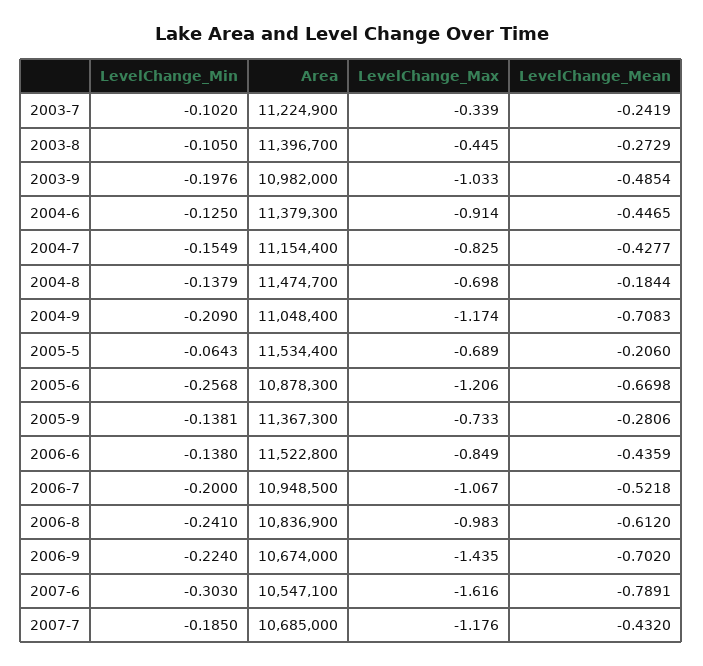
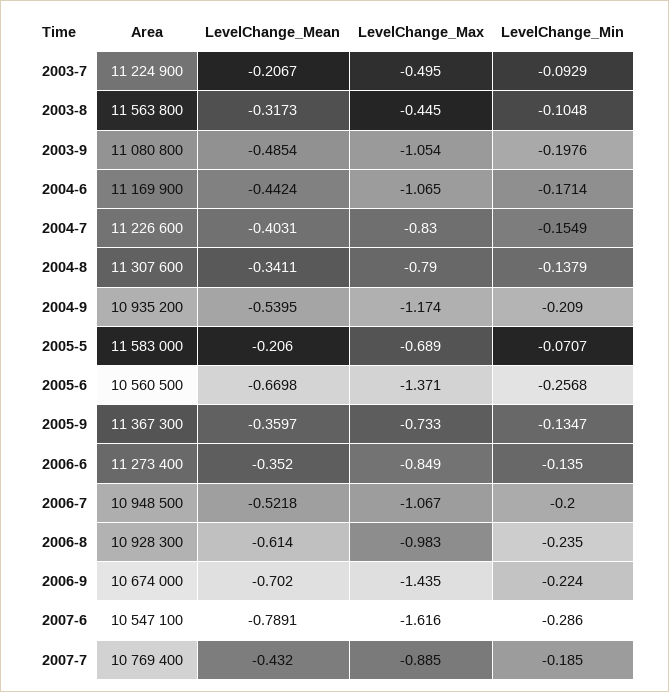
LevelChange_Min, 2003-7: -0.102 -> -0.0929
LevelChange_Max, 2003-7: -0.339 -> -0.495
LevelChange_Mean, 2003-7: -0.2419 -> -0.2067
LevelChange_Min, 2003-8: -0.105 -> -0.1048
Area, 2003-8: 11396700 -> 11563800
LevelChange_Mean, 2003-8: -0.2729 -> -0.3173
Area, 2003-9: 10982000 -> 11080800
LevelChange_Max, 2003-9: -1.033 -> -1.054
LevelChange_Min, 2004-6: -0.125 -> -0.1714
Area, 2004-6: 11379300 -> 11169900
LevelChange_Max, 2004-6: -0.914 -> -1.065
LevelChange_Mean, 2004-6: -0.4465 -> -0.4424
Area, 2004-7: 11154400 -> 11226600
LevelChange_Max, 2004-7: -0.825 -> -0.83
LevelChange_Mean, 2004-7: -0.4277 -> -0.4031
Area, 2004-8: 11474700 -> 11307600
LevelChange_Max, 2004-8: -0.698 -> -0.79
LevelChange_Mean, 2004-8: -0.1844 -> -0.3411
Area, 2004-9: 11048400 -> 10935200
LevelChange_Mean, 2004-9: -0.7083 -> -0.5395
LevelChange_Min, 2005-5: -0.0643 -> -0.0707
Area, 2005-5: 11534400 -> 11583000
Area, 2005-6: 10878300 -> 10560500
LevelChange_Max, 2005-6: -1.206 -> -1.371
LevelChange_Min, 2005-9: -0.1381 -> -0.1347
LevelChange_Mean, 2005-9: -0.2806 -> -0.3597
LevelChange_Min, 2006-6: -0.138 -> -0.135
Area, 2006-6: 11522800 -> 11273400
LevelChange_Mean, 2006-6: -0.4359 -> -0.352
LevelChange_Min, 2006-8: -0.241 -> -0.235
Area, 2006-8: 10836900 -> 10928300
LevelChange_Mean, 2006-8: -0.612 -> -0.614
LevelChange_Min, 2007-6: -0.303 -> -0.286
Area, 2007-7: 10685000 -> 10769400
LevelChange_Max, 2007-7: -1.176 -> -0.885

